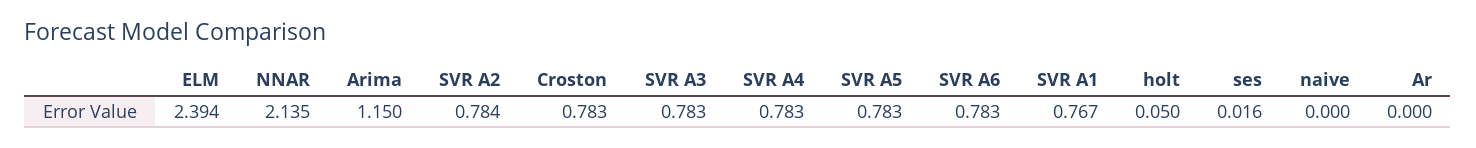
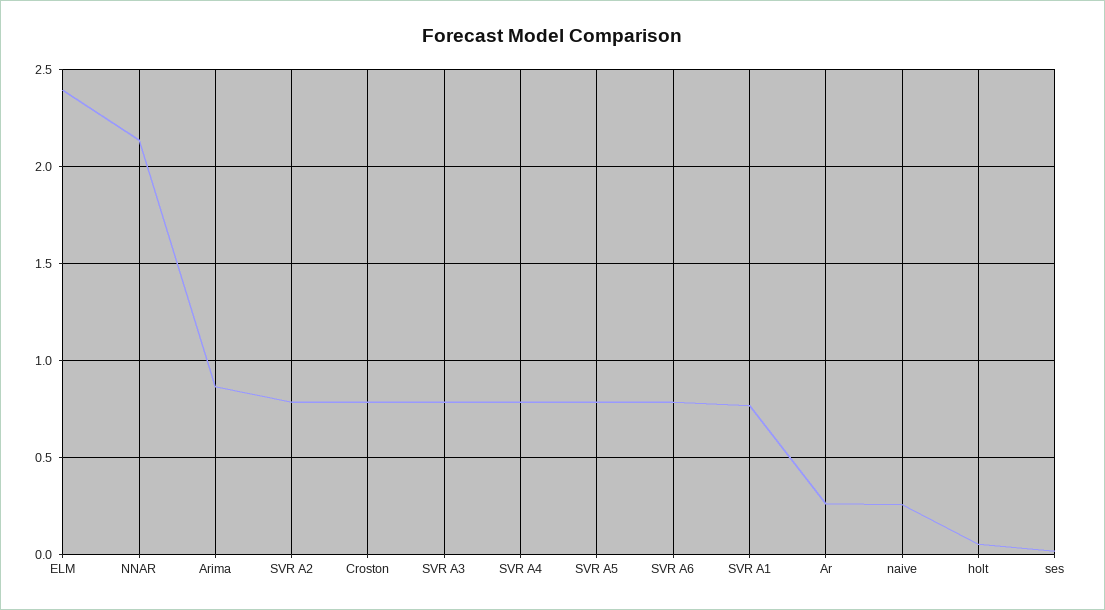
Arima: 1.15 -> 0.85
naive: 0 -> 0.25
Ar: 0 -> 0.25

